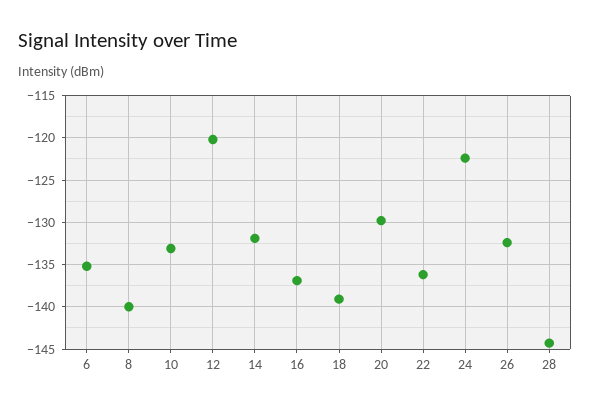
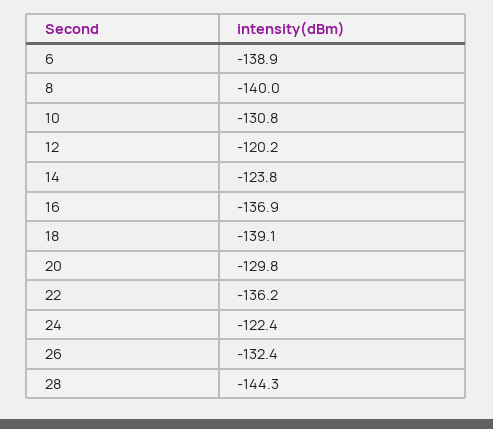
6: -135 -> -138.9
10: -133 -> -130.8
14: -132 -> -123.8

